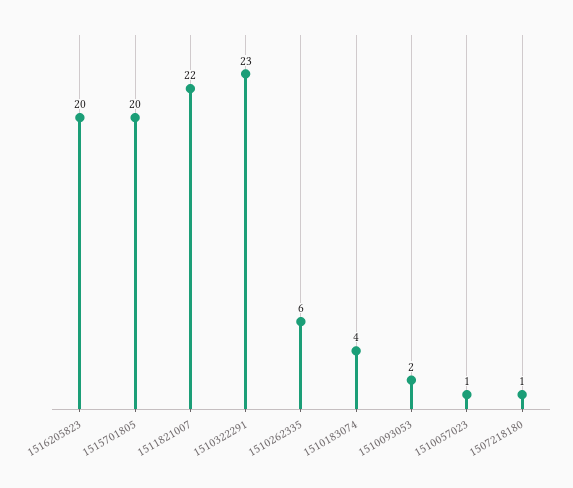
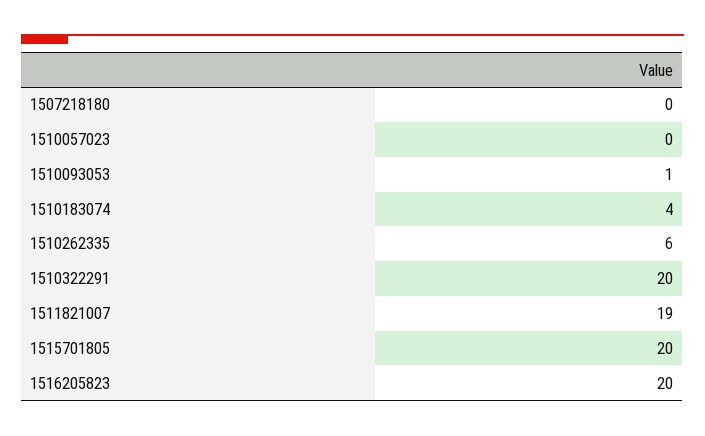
1511821007: 22 -> 19
1510322291: 23 -> 20
1510093053: 2 -> 1
1510057023: 1 -> 0
1507218180: 1 -> 0

